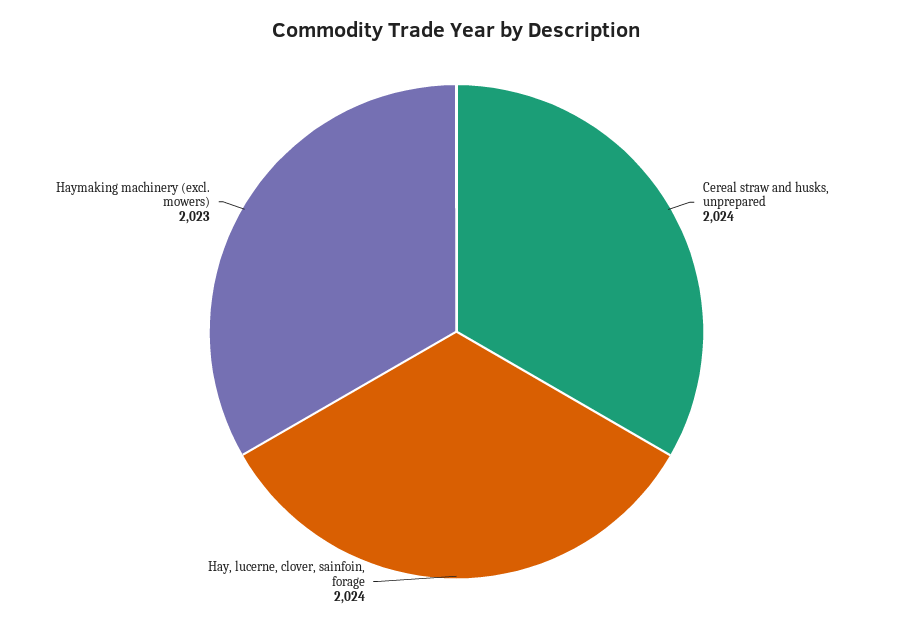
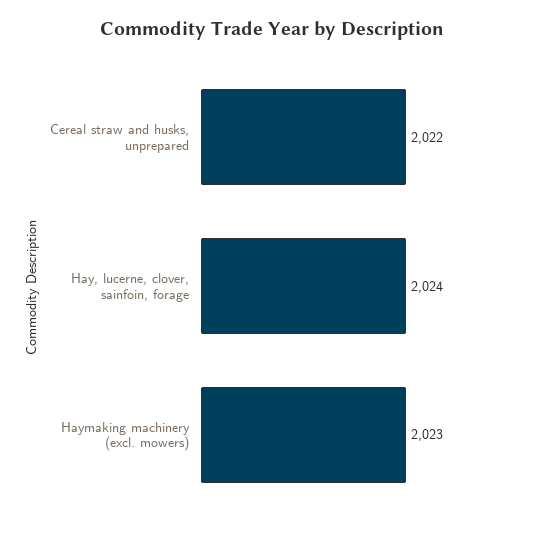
Cereal straw and husks, unprepared: 2024 -> 2022

